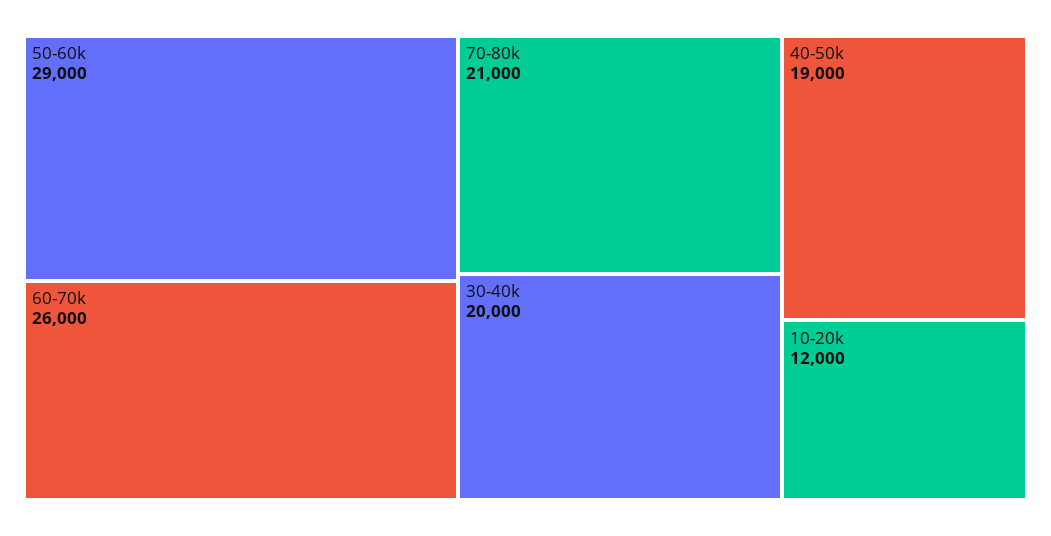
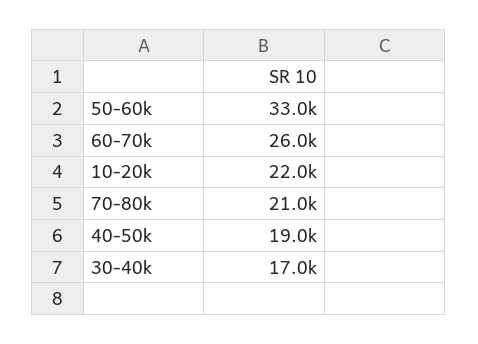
50-60k: 29000 -> 33000
30-40k: 20000 -> 17000
10-20k: 12000 -> 22000

